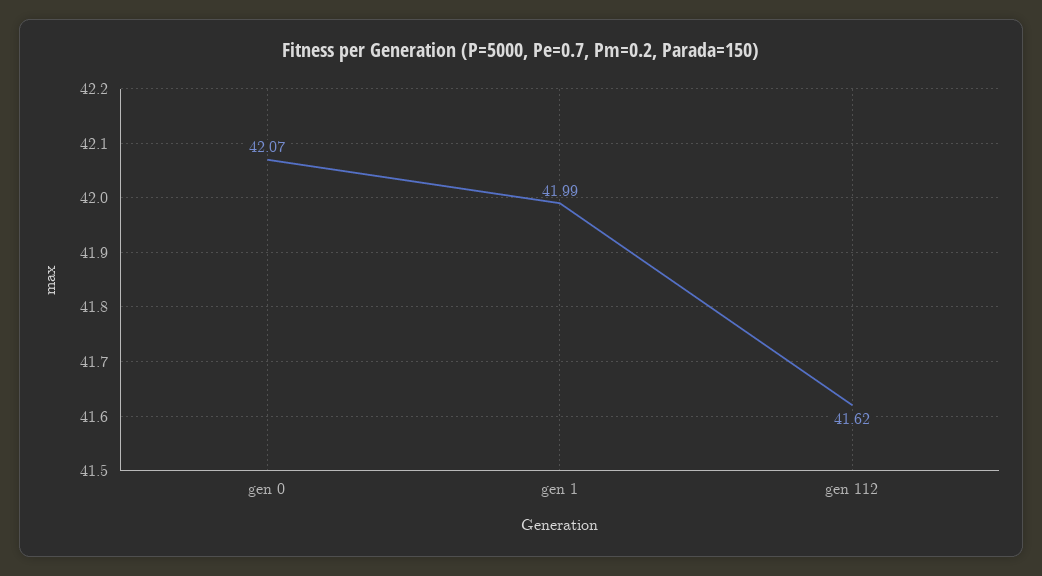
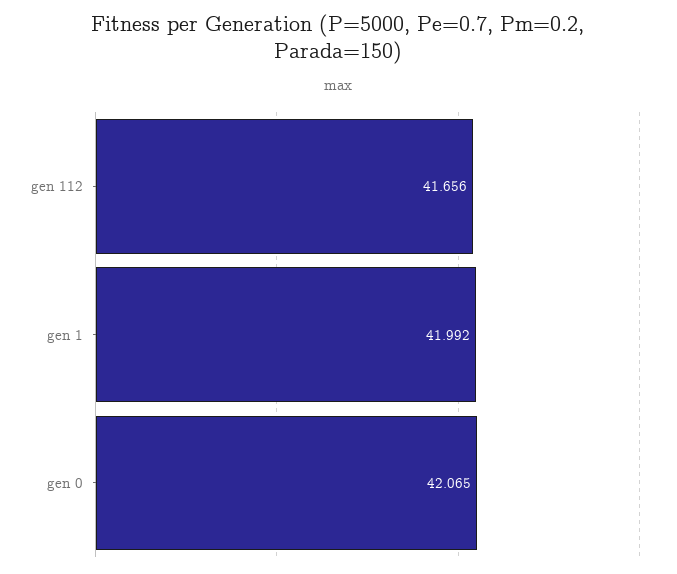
gen 112: 41.62 -> 41.656

